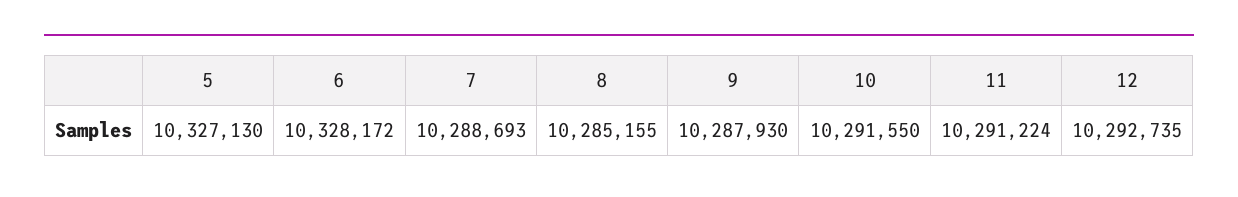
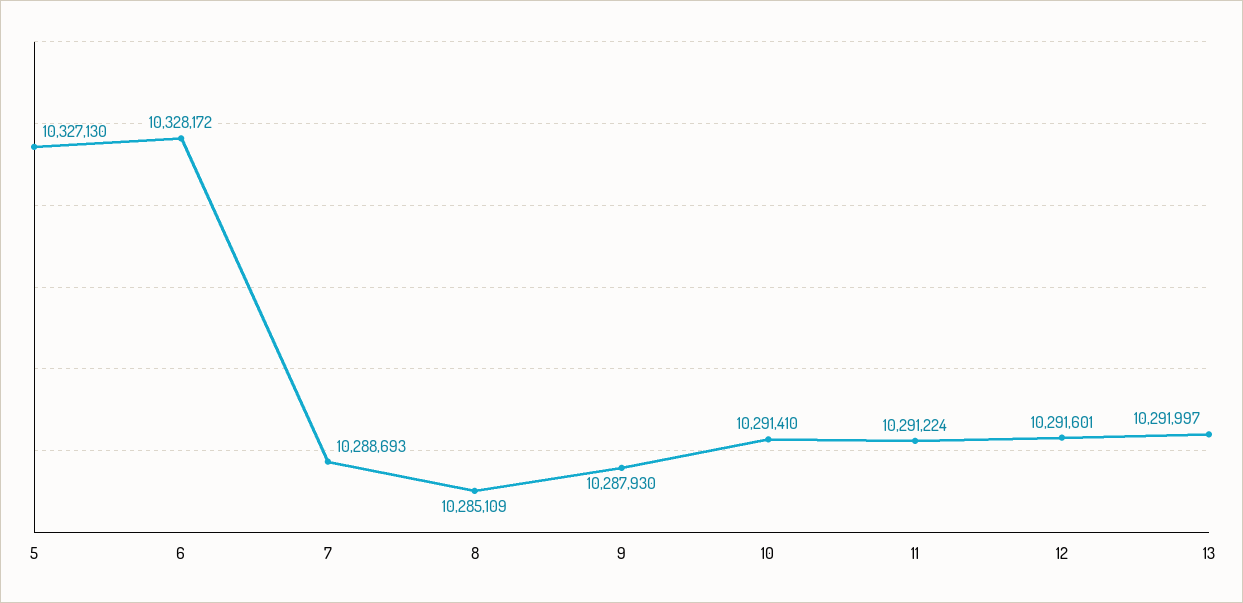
8: 10285155 -> 10285109
10: 10291550 -> 10291410
12: 10292735 -> 10291601
13: none -> 10291997

